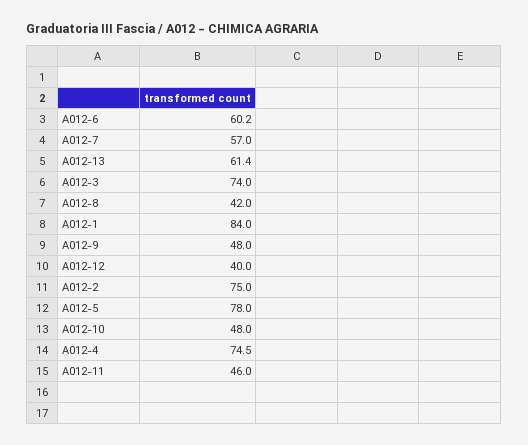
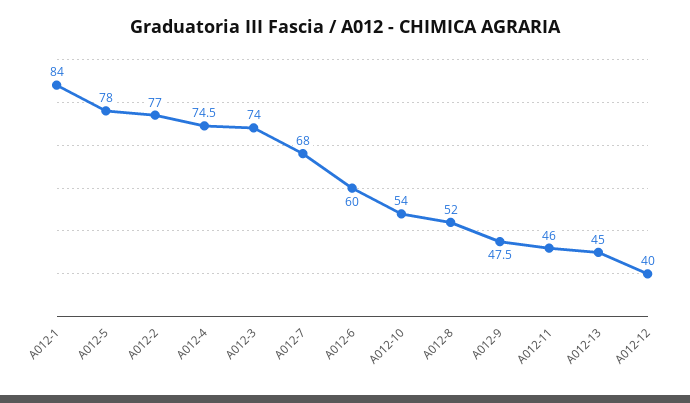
A012-6: 60.2 -> 60
A012-7: 57 -> 68
A012-13: 61.4 -> 45
A012-8: 42 -> 52
A012-9: 48 -> 47.5
A012-2: 75 -> 77
A012-10: 48 -> 54

